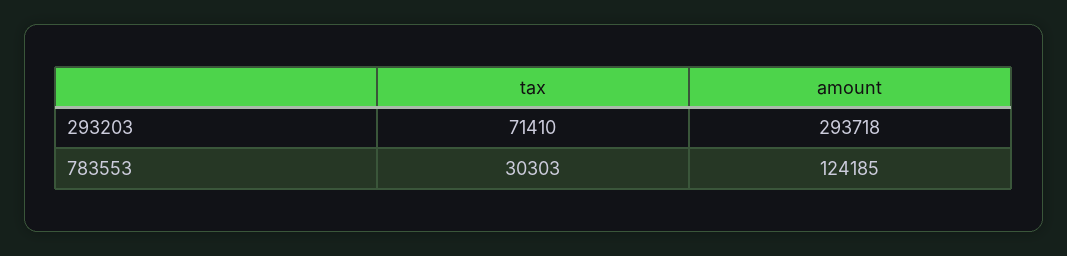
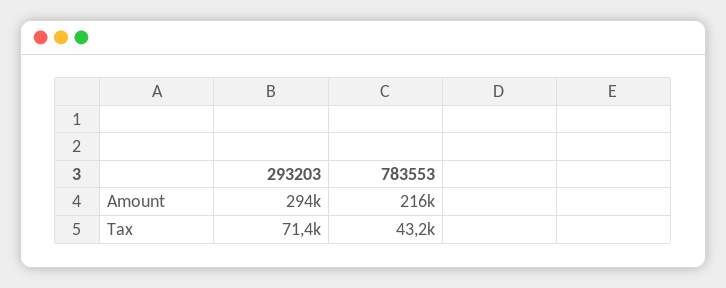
tax, 783553: 30303 -> 43200
amount, 783553: 124185 -> 216000

